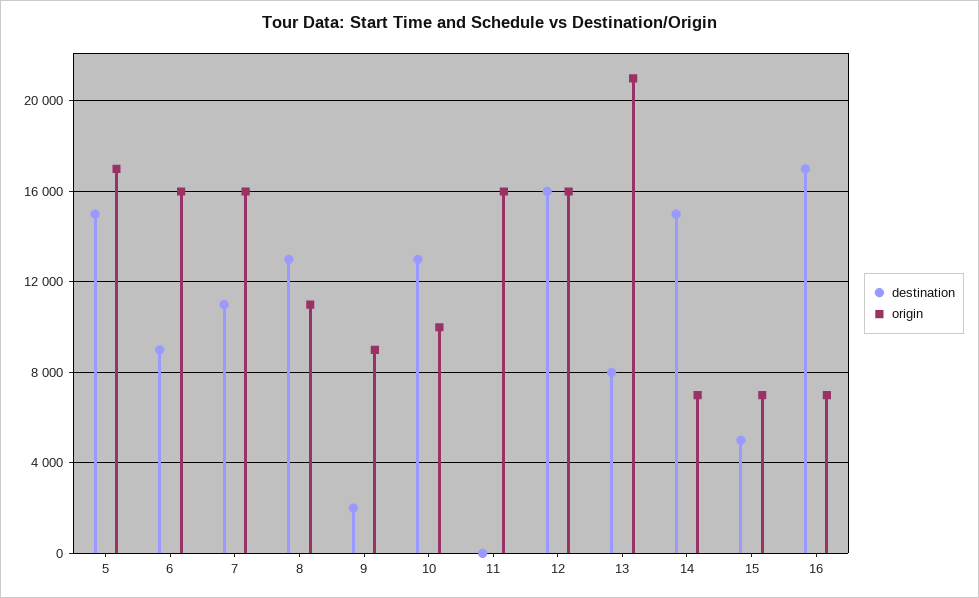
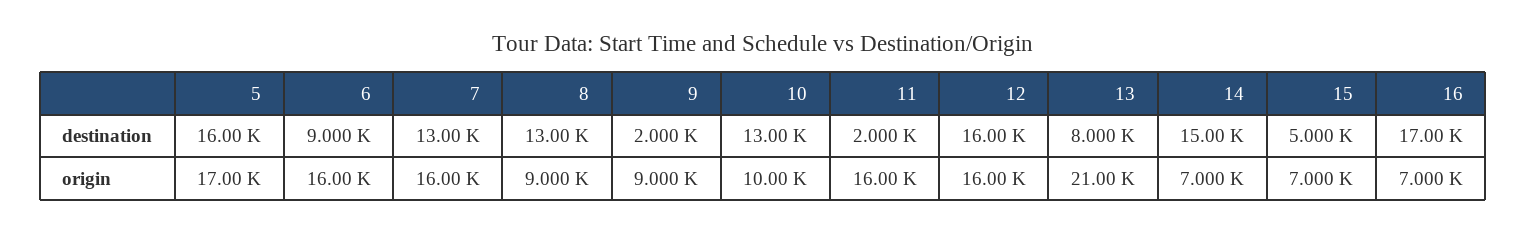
destination, 5: 15000 -> 16000
destination, 7: 11000 -> 13000
origin, 8: 11000 -> 9000
destination, 11: 0 -> 2000

